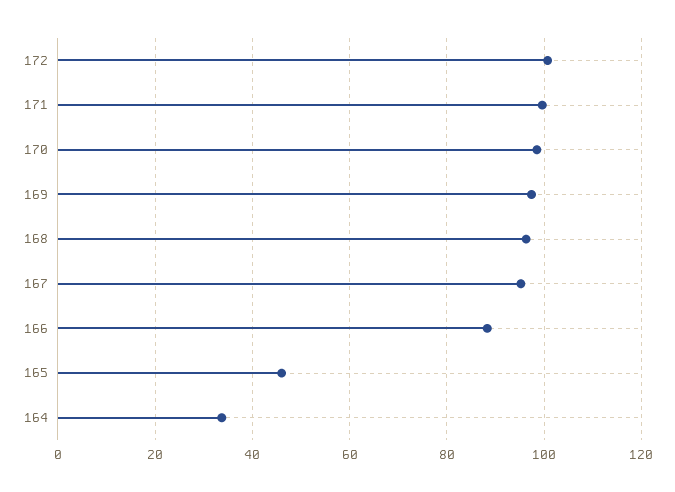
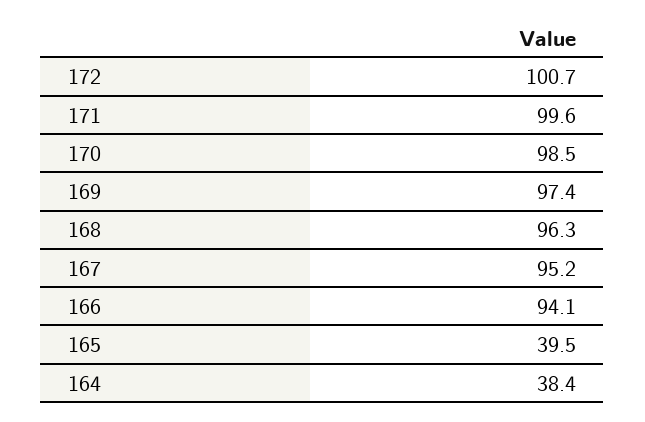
166: 88 -> 94.1
165: 46 -> 39.5
164: 34 -> 38.4

